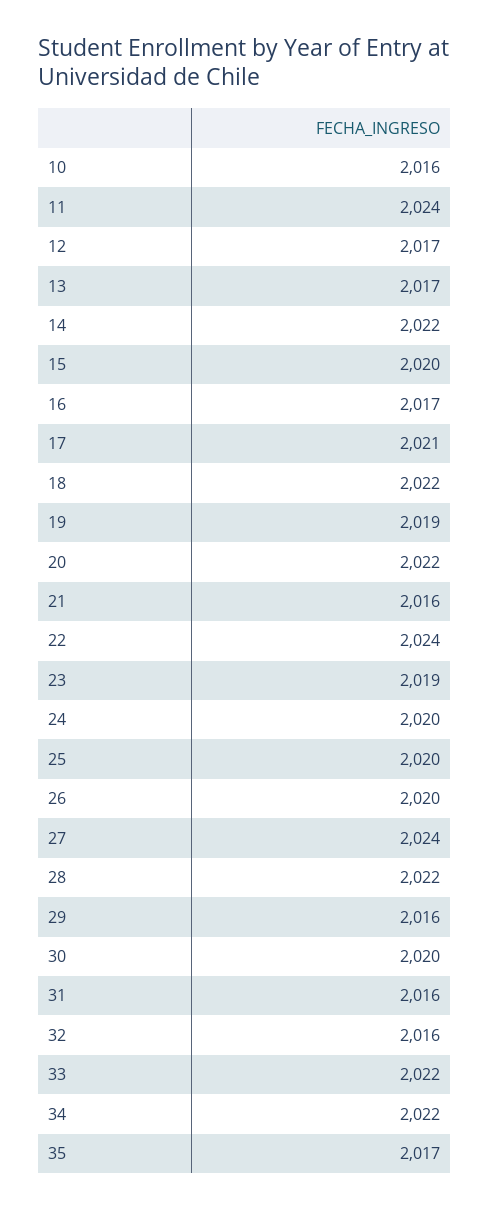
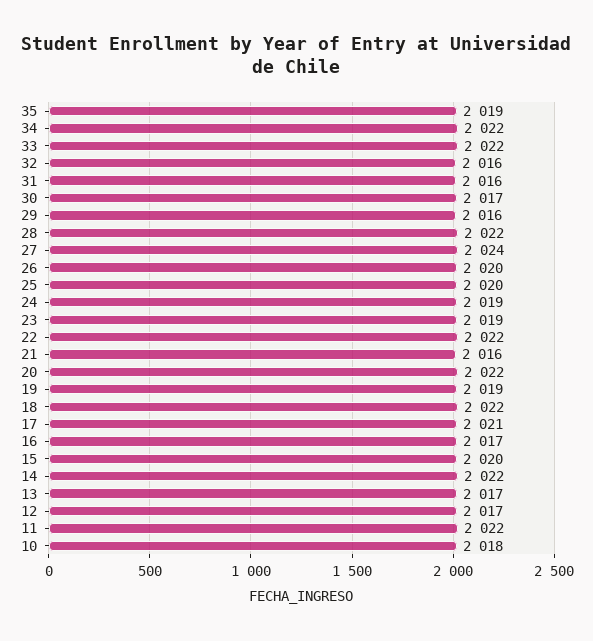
10: 2016 -> 2018
11: 2024 -> 2022
22: 2024 -> 2022
24: 2020 -> 2019
30: 2020 -> 2017
35: 2017 -> 2019

